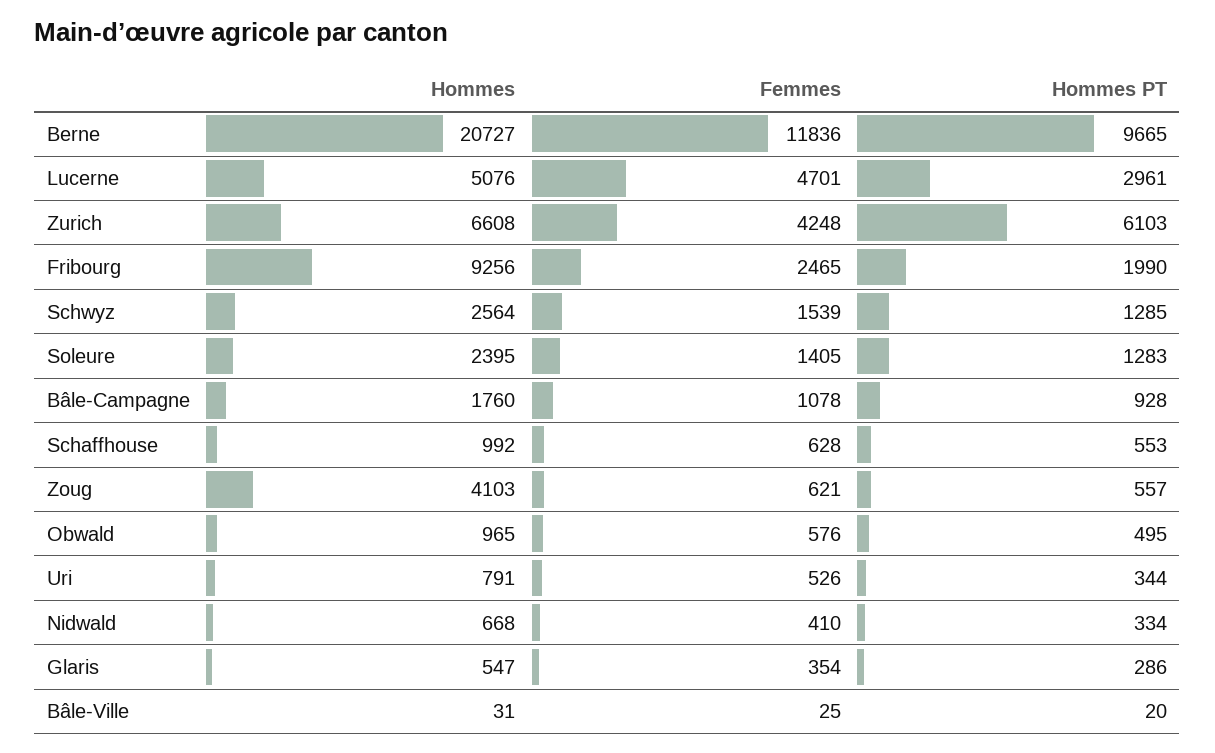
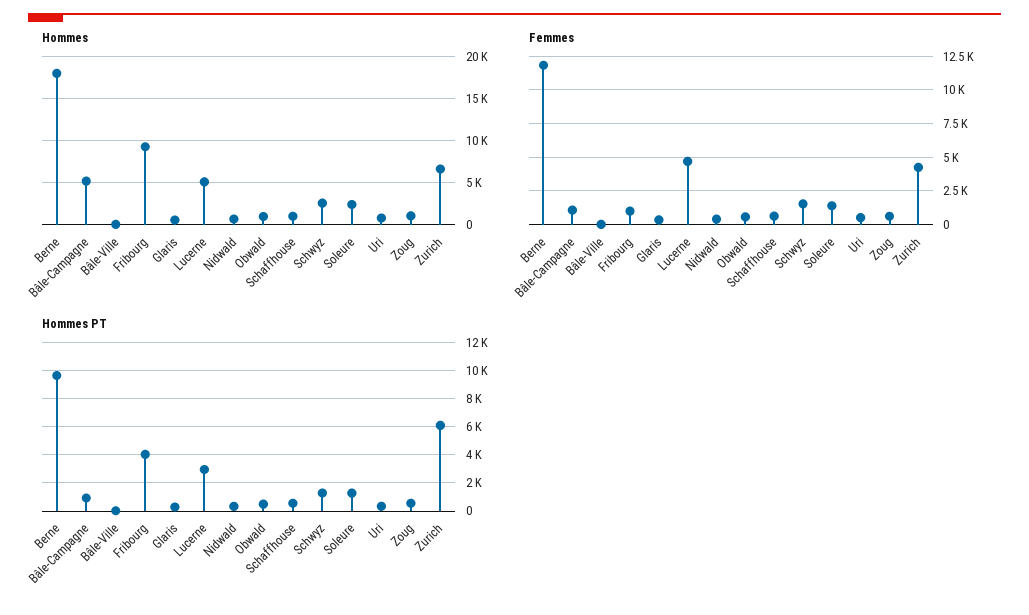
Hommes, Berne: 20727 -> 18000
Femmes, Fribourg: 2465 -> 1000
Hommes PT, Fribourg: 1990 -> 4000
Hommes, Bâle-Campagne: 1760 -> 5000
Hommes, Zoug: 4103 -> 1000

